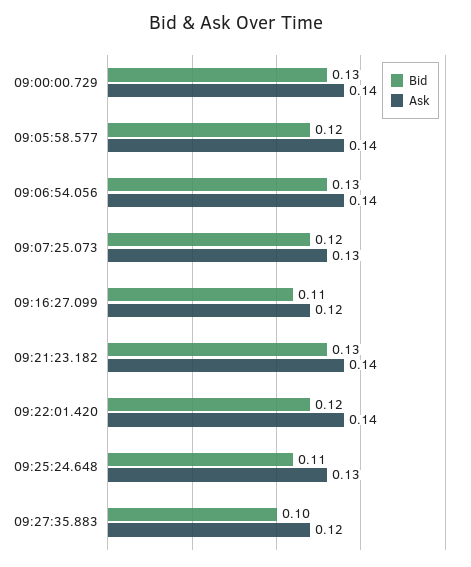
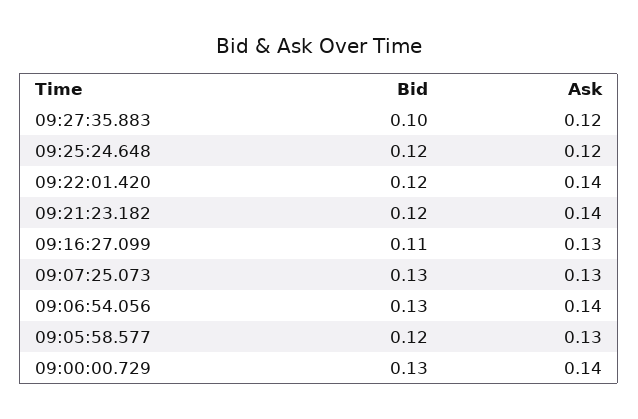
Ask, 09:05:58.577: 0.14 -> 0.13
Bid, 09:07:25.073: 0.12 -> 0.13
Ask, 09:16:27.099: 0.12 -> 0.13
Bid, 09:21:23.182: 0.13 -> 0.12
Bid, 09:25:24.648: 0.11 -> 0.12
Ask, 09:25:24.648: 0.13 -> 0.12

